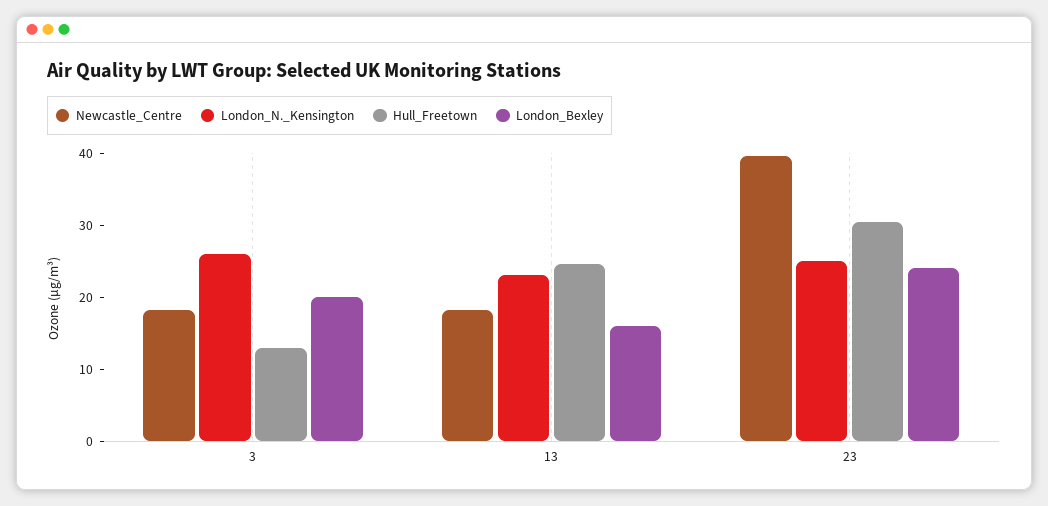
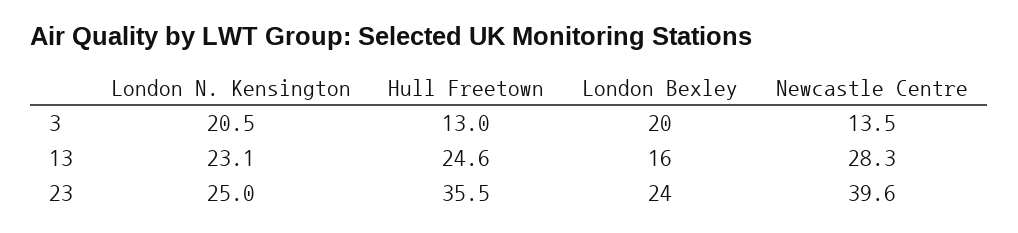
Newcastle_Centre, 3: 18 -> 13.5
London_N._Kensington, 3: 26 -> 20.5
Newcastle_Centre, 13: 18 -> 28.3
Hull_Freetown, 23: 30 -> 35.5

